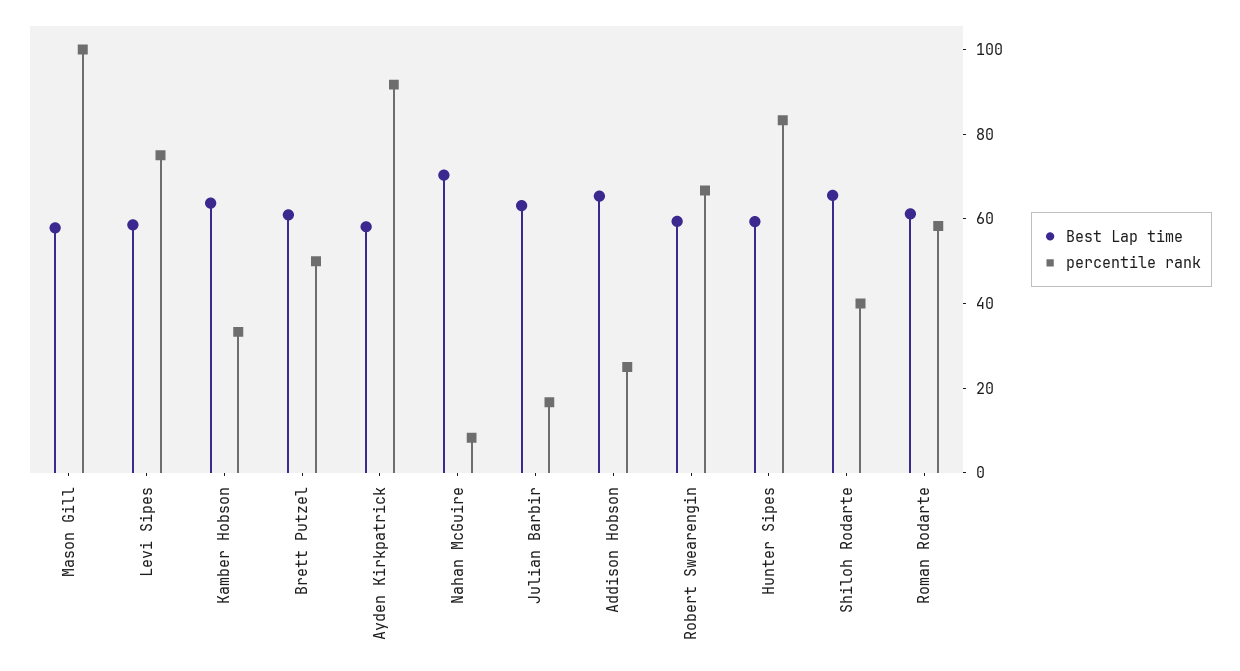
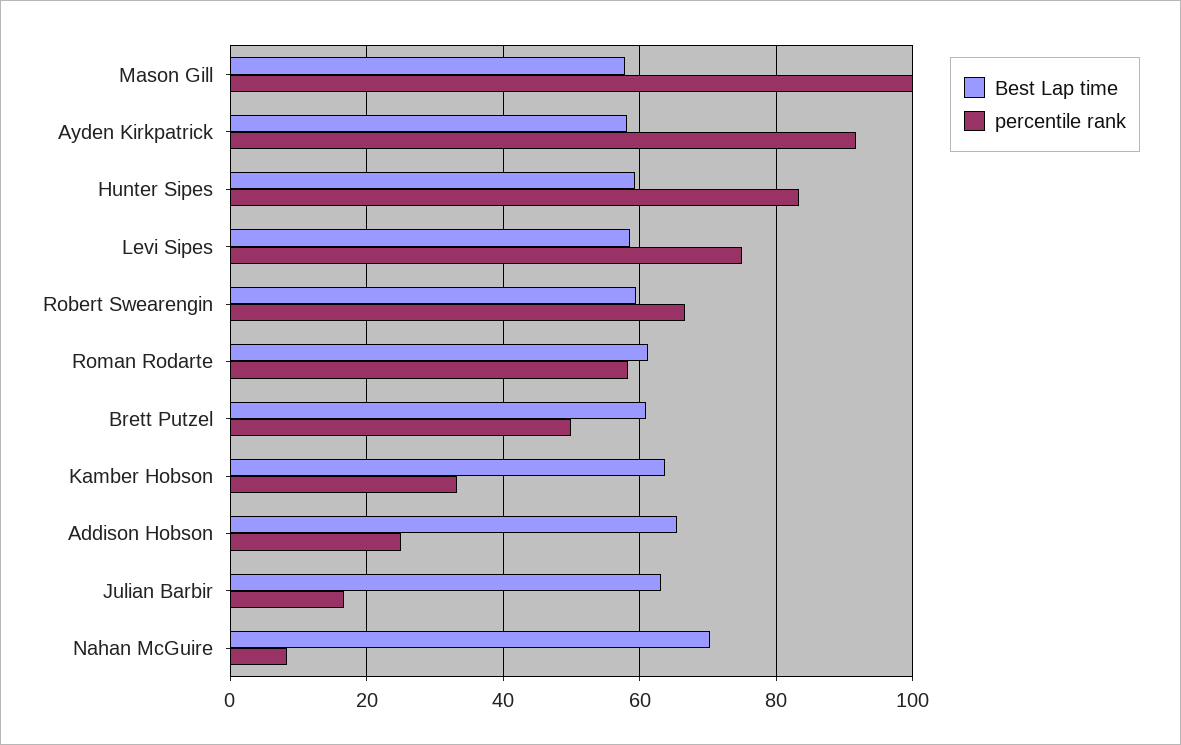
Best Lap time, Shiloh Rodarte: 65 -> none
percentile rank, Shiloh Rodarte: 40 -> none

